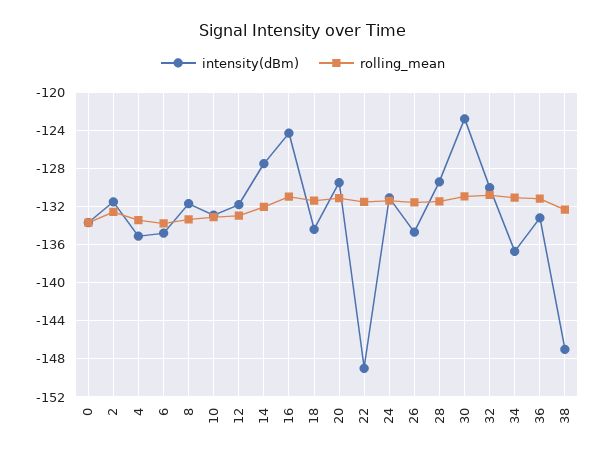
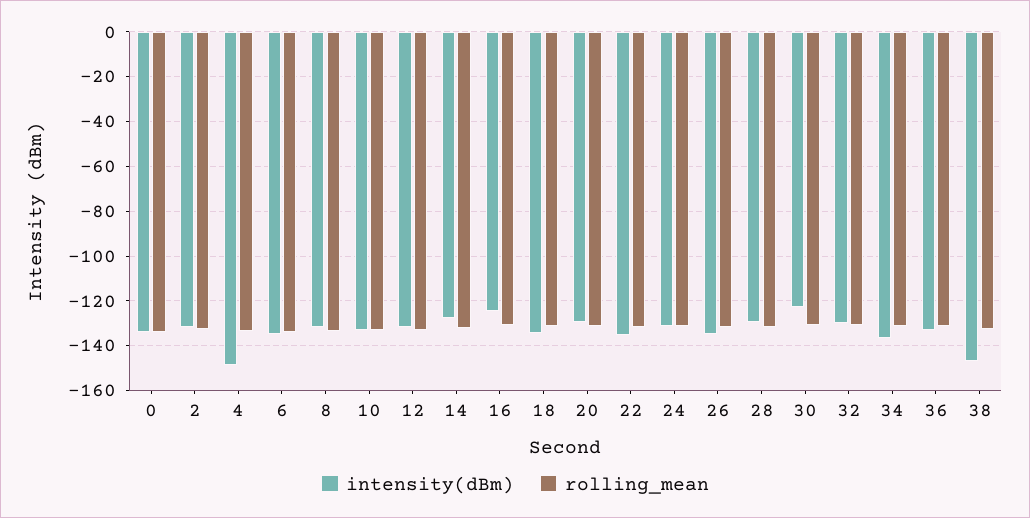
intensity(dBm), 4: -135 -> -150
intensity(dBm), 22: -149 -> -135

